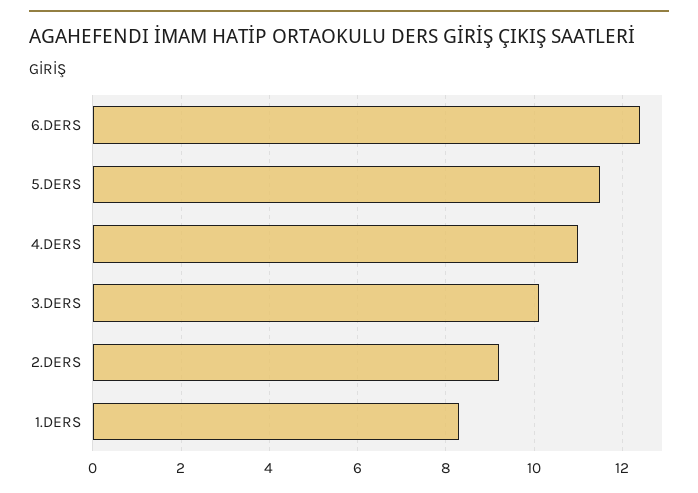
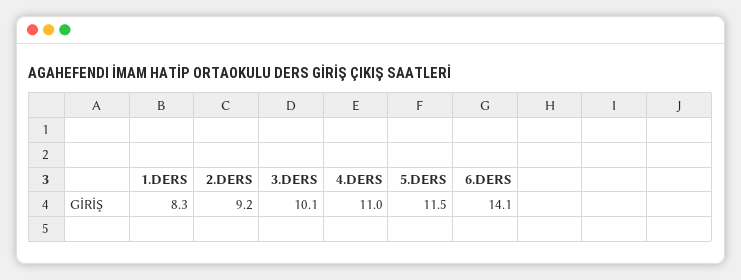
6.DERS: 12.5 -> 14.1

